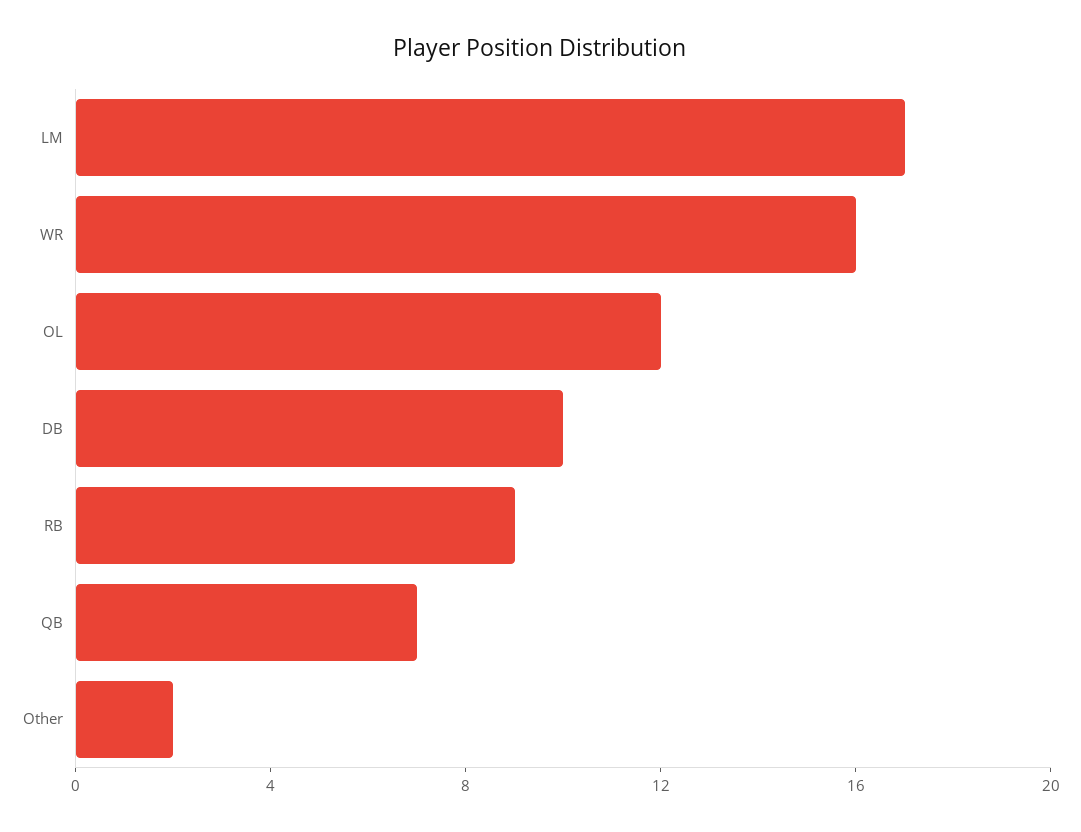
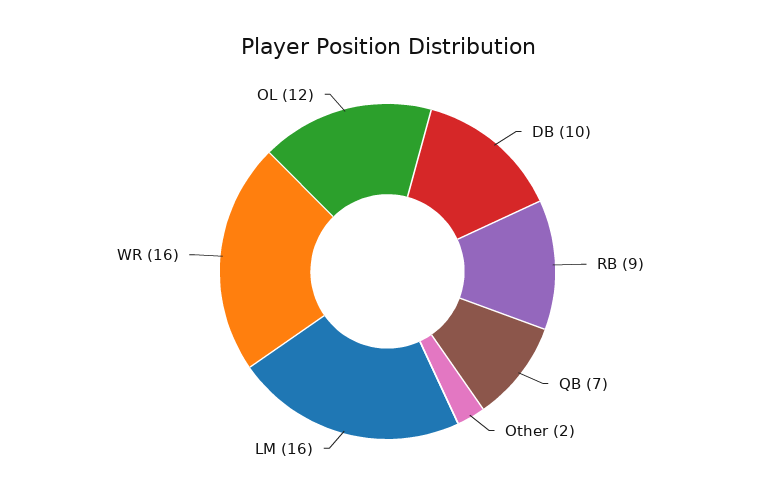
LM: 17 -> 16

